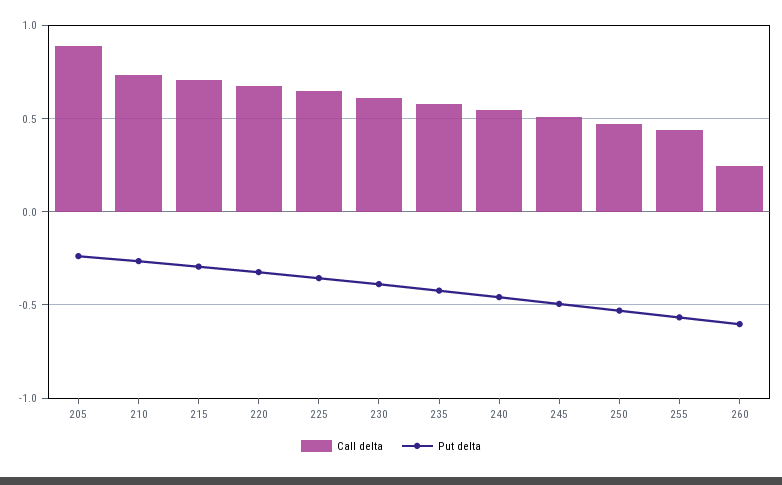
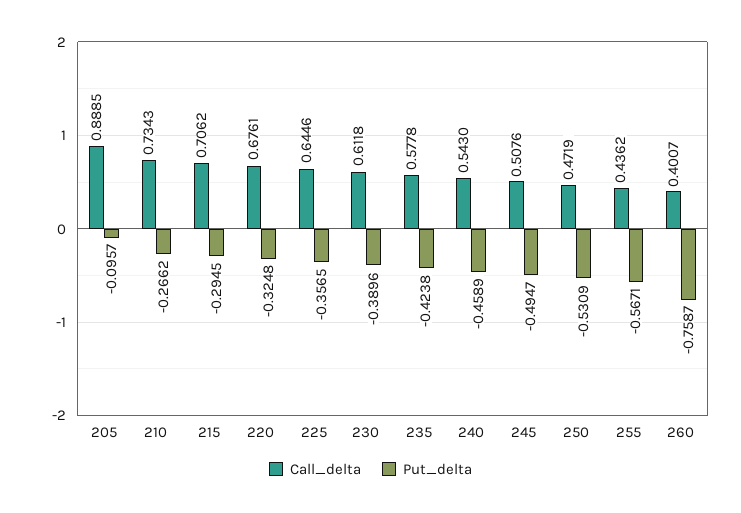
Put delta, 205: -0.25 -> -0.0957
Call delta, 260: 0.25 -> 0.4007
Put delta, 260: -0.6 -> -0.7587

